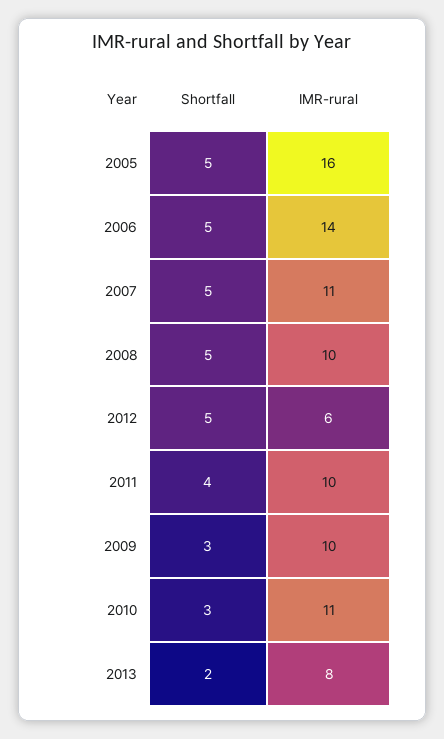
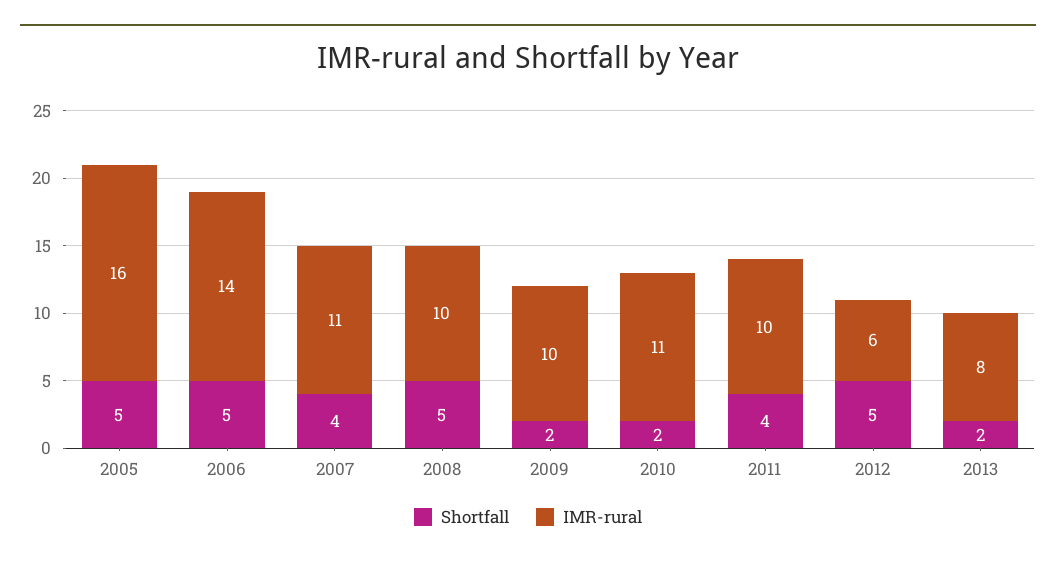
Shortfall, 2007: 5 -> 4
Shortfall, 2009: 3 -> 2
Shortfall, 2010: 3 -> 2

